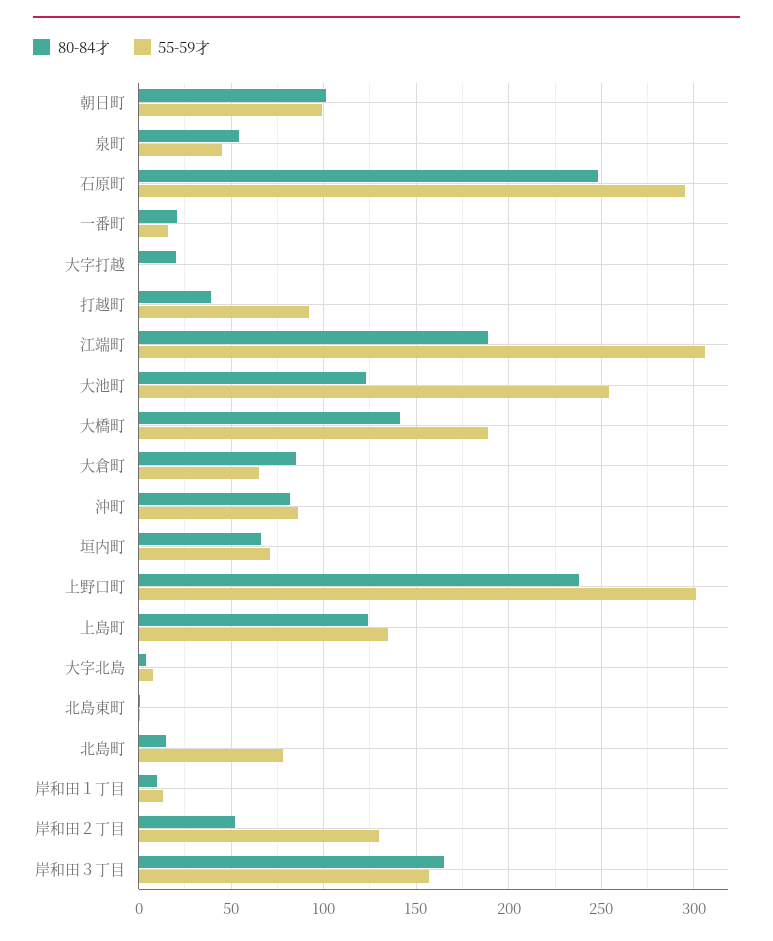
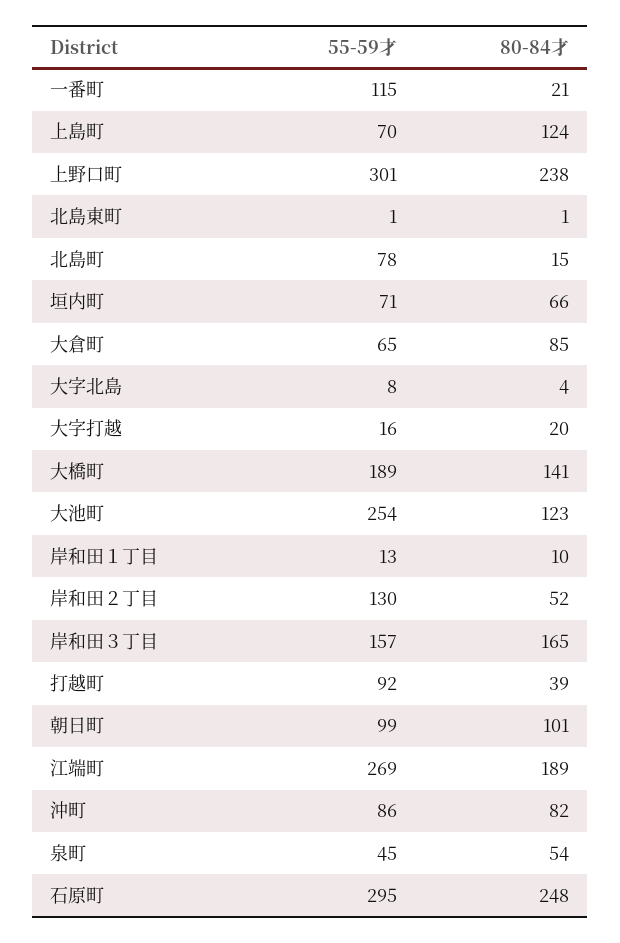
55-59才, 一番町: 15 -> 115
55-59才, 大字打越: 0 -> 16
55-59才, 江端町: 305 -> 269
55-59才, 上島町: 135 -> 70

